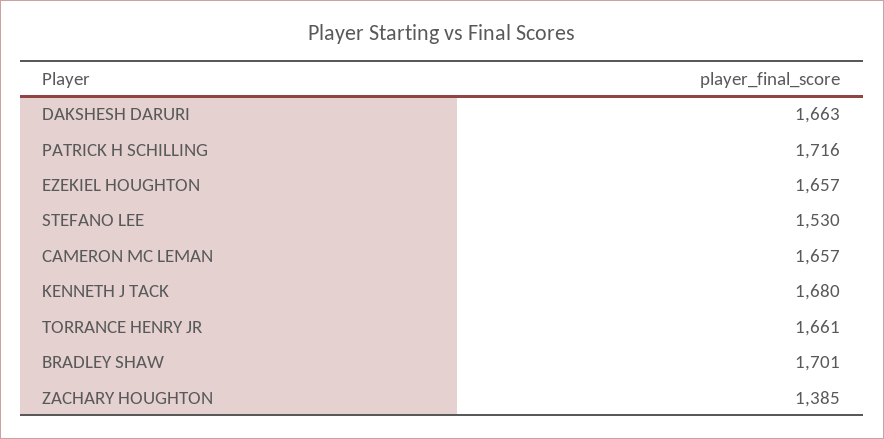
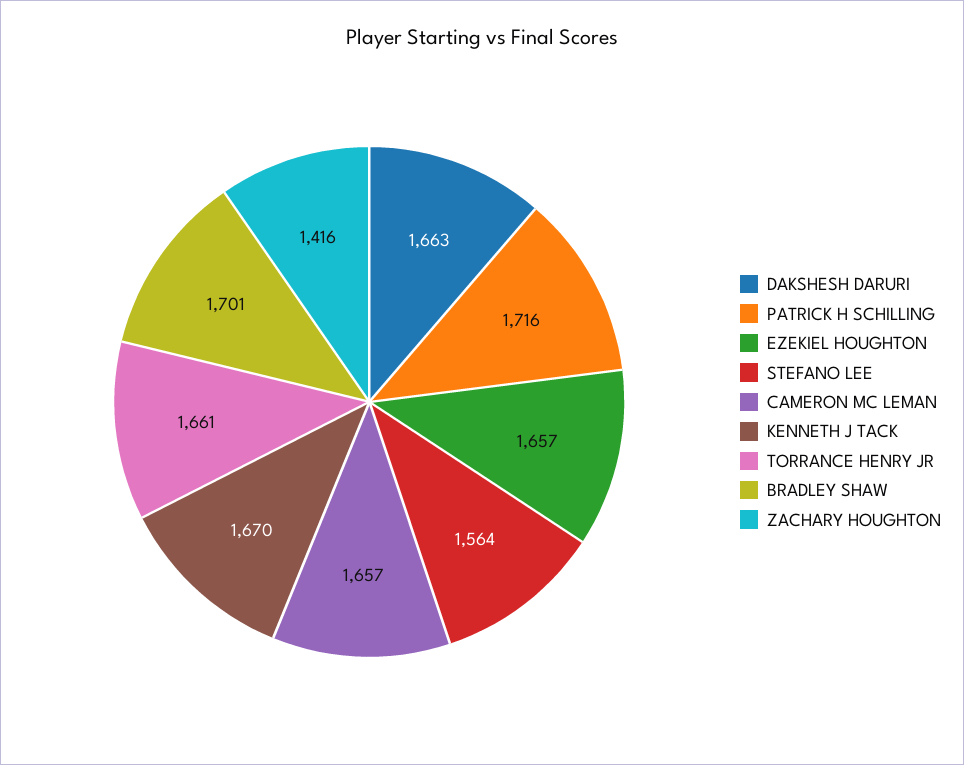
STEFANO LEE: 1530 -> 1564
KENNETH J TACK: 1680 -> 1670
ZACHARY HOUGHTON: 1385 -> 1416

